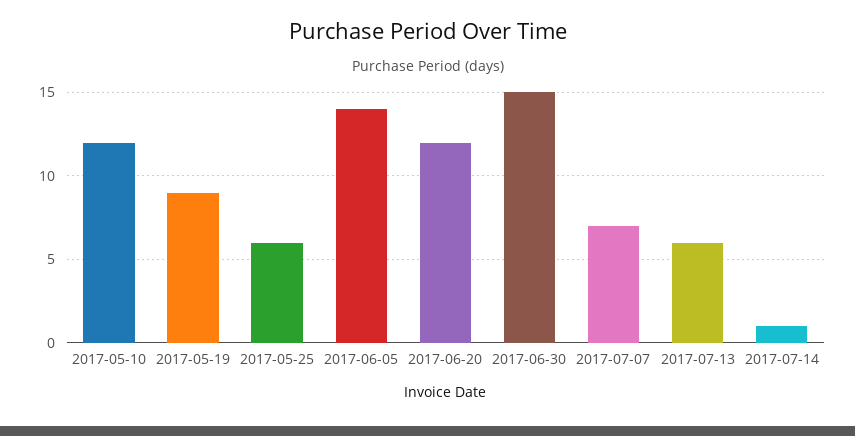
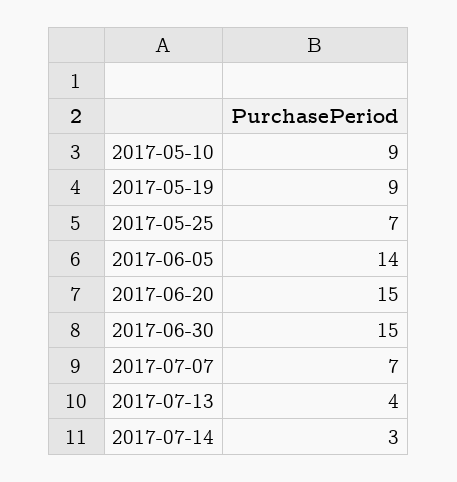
2017-05-10: 12 -> 9
2017-05-25: 6 -> 7
2017-06-20: 12 -> 15
2017-07-13: 6 -> 4
2017-07-14: 1 -> 3

